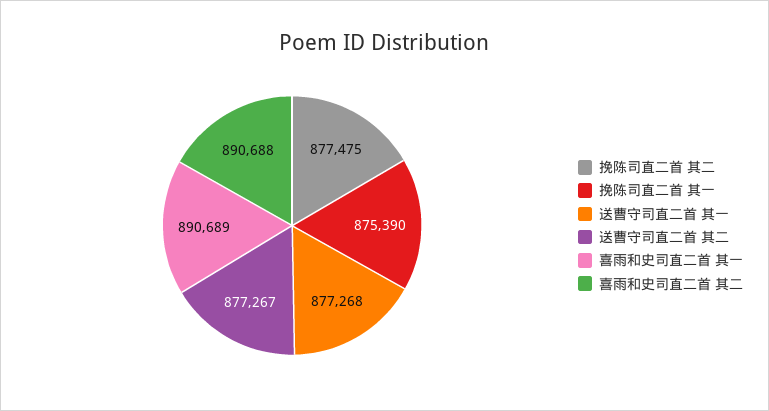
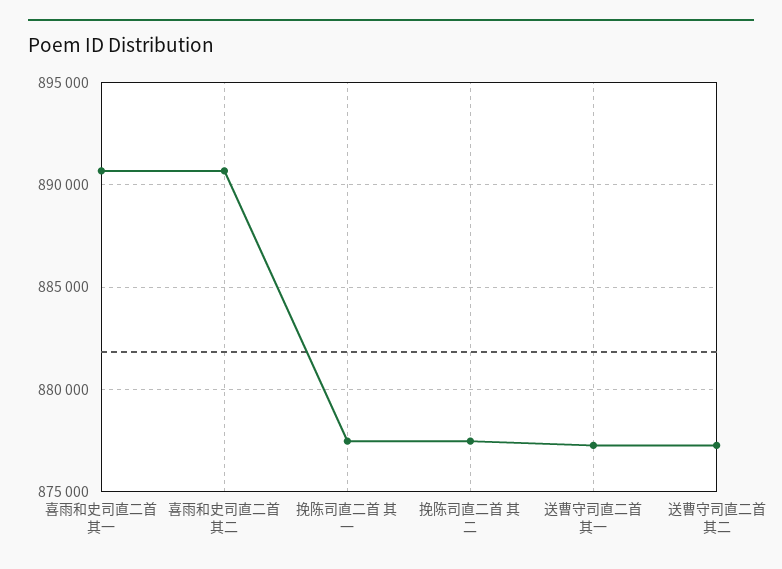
挽陈司直二首 其一: 875390 -> 877500

